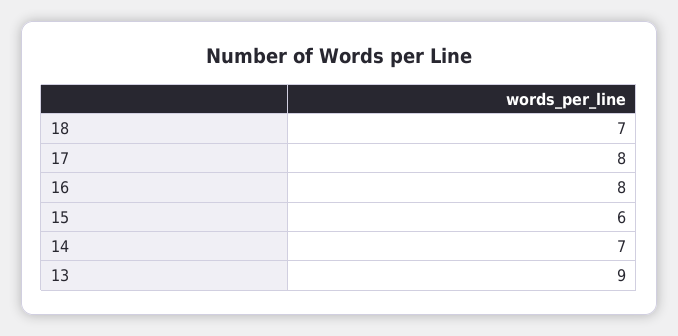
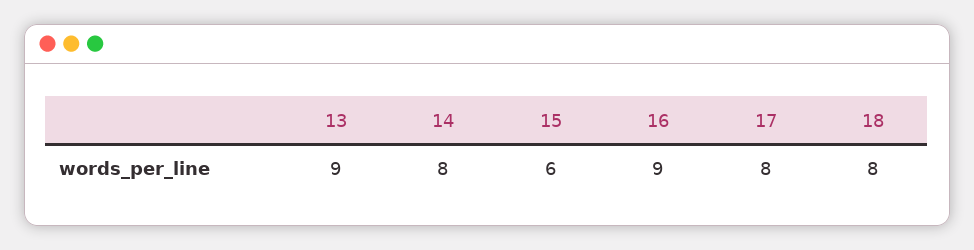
18: 7 -> 8
16: 8 -> 9
14: 7 -> 8

